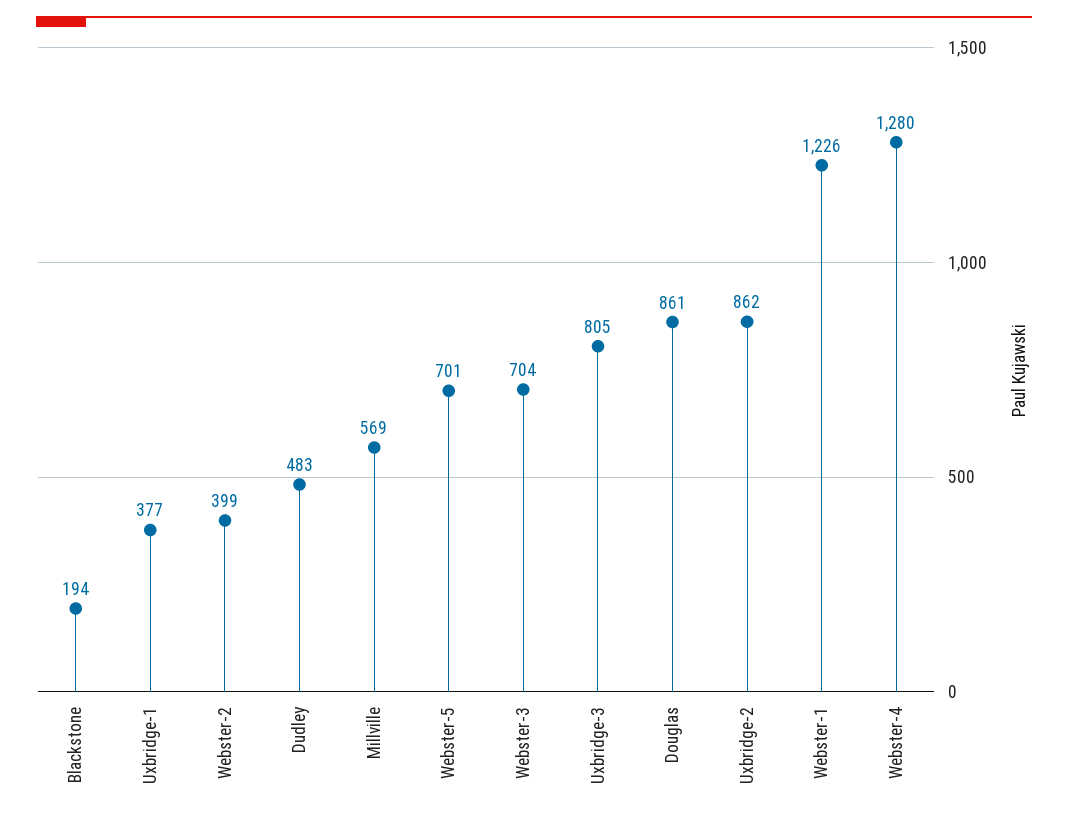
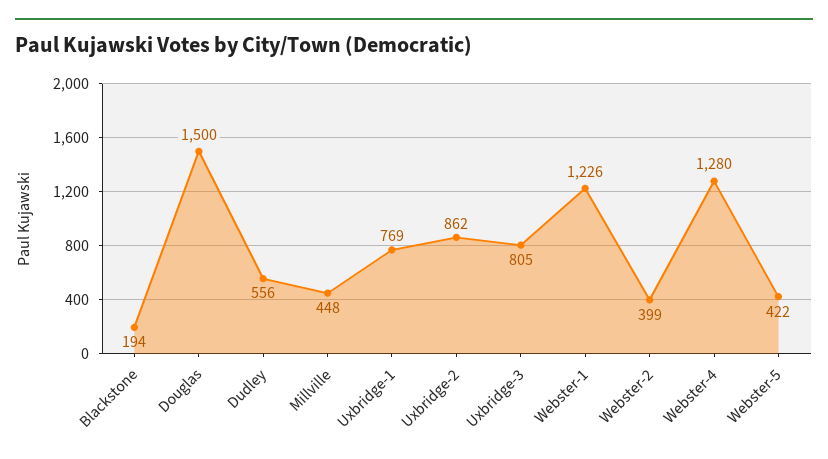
Uxbridge-1: 377 -> 769
Dudley: 483 -> 556
Millville: 569 -> 448
Webster-5: 701 -> 422
Webster-3: 704 -> none
Douglas: 861 -> 1500

